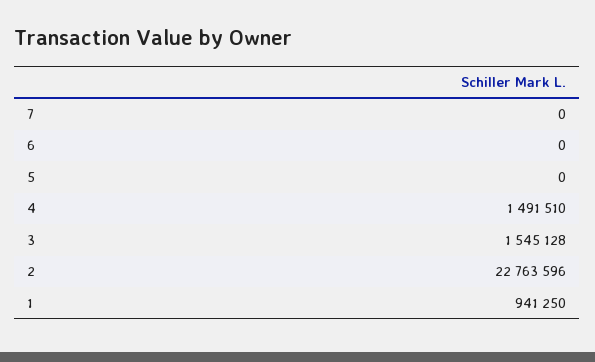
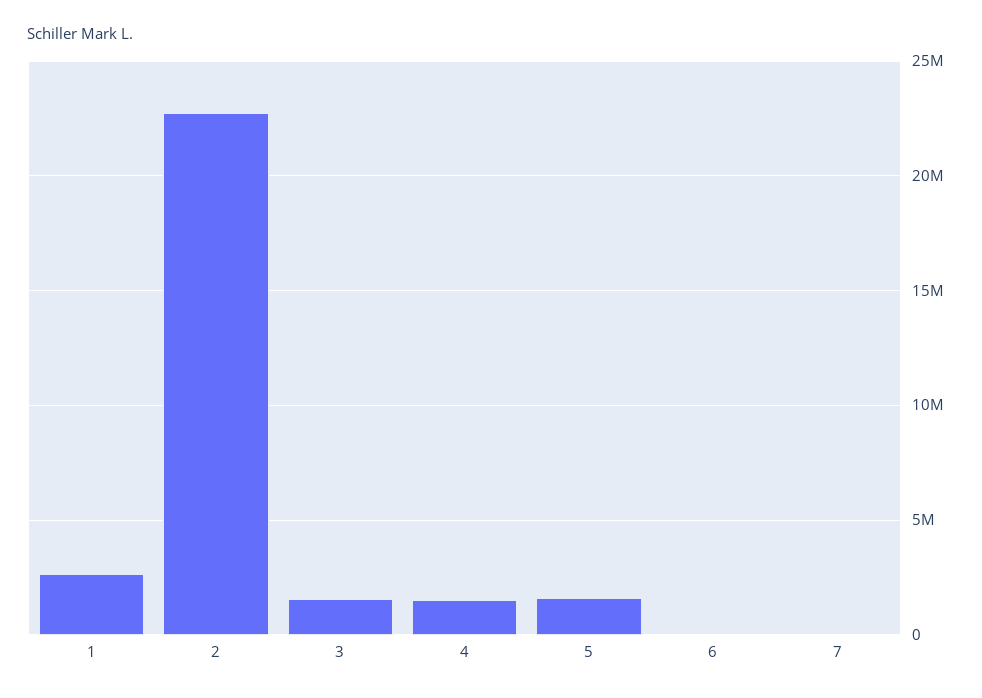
5: 0 -> 1500000
1: 941250 -> 2500000

